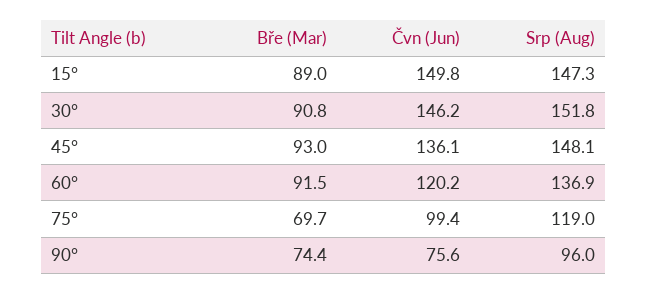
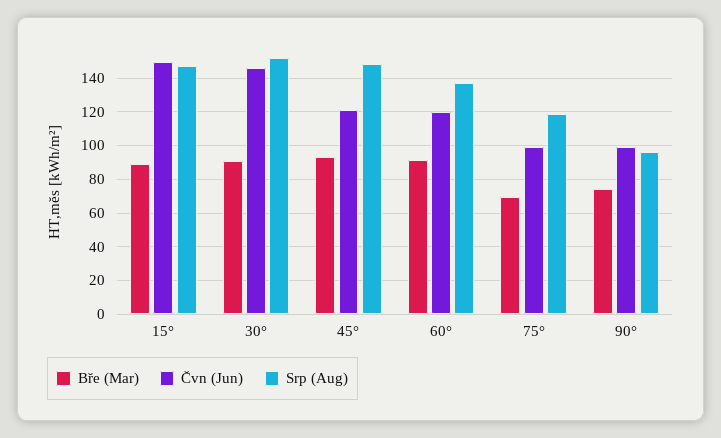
Čvn (Jun), 45°: 136.1 -> 120
Čvn (Jun), 90°: 75.6 -> 100

